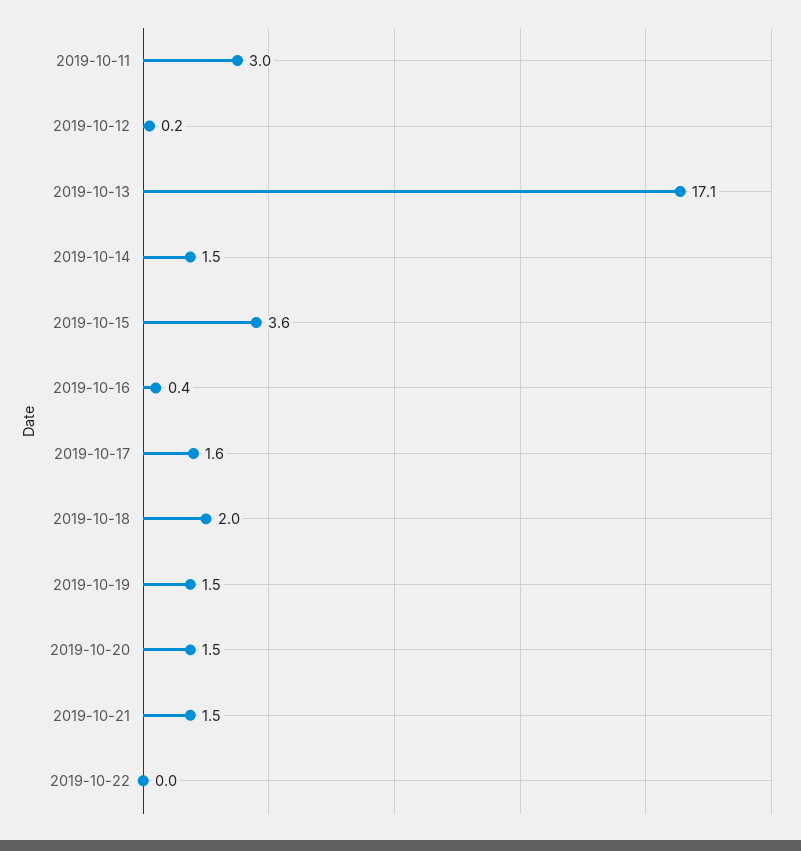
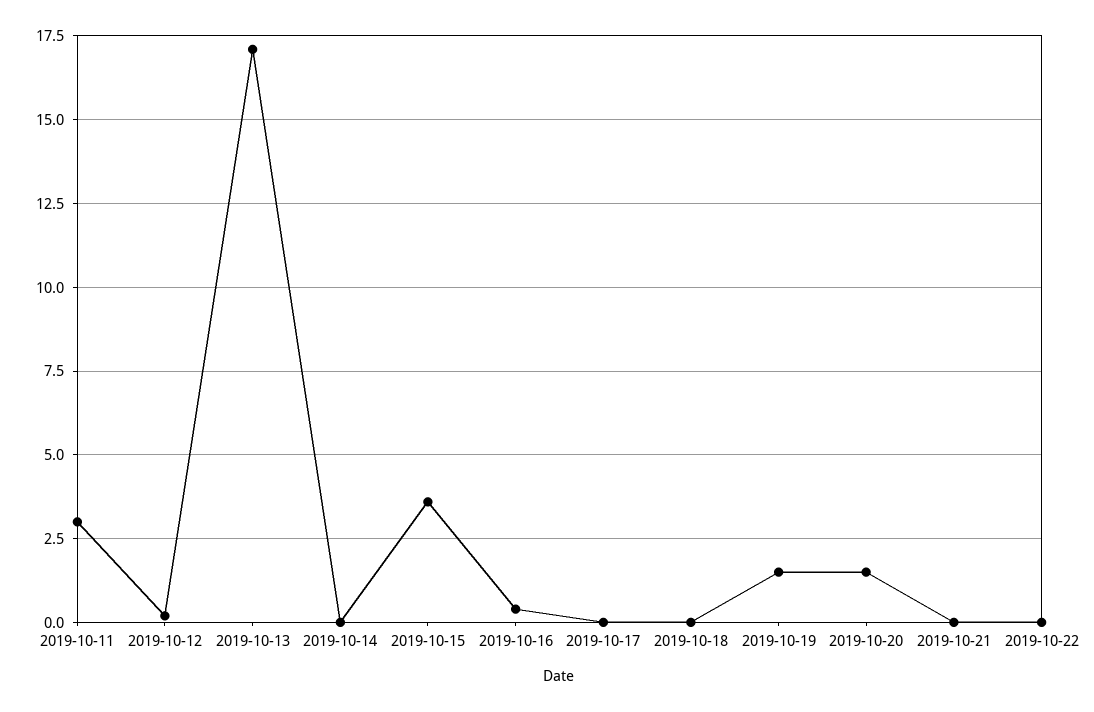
2019-10-14: 1.5 -> 0
2019-10-17: 1.6 -> 0
2019-10-18: 2 -> 0
2019-10-21: 1.5 -> 0

